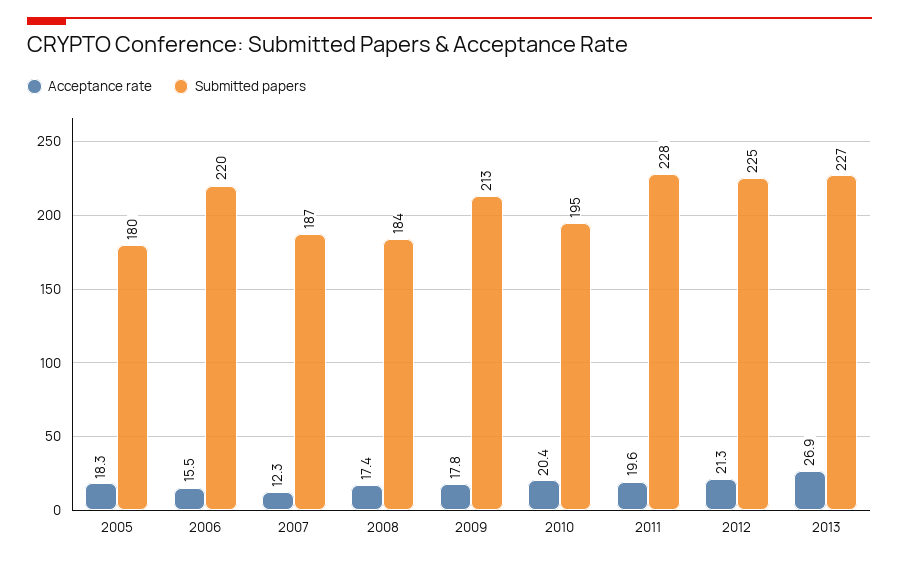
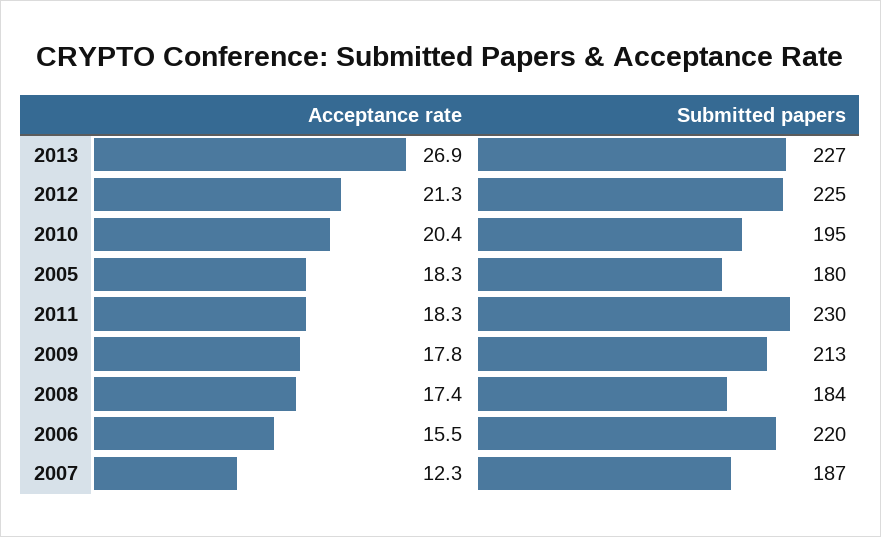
Acceptance rate, 2011: 19.6 -> 18.3
Submitted papers, 2011: 228 -> 230

